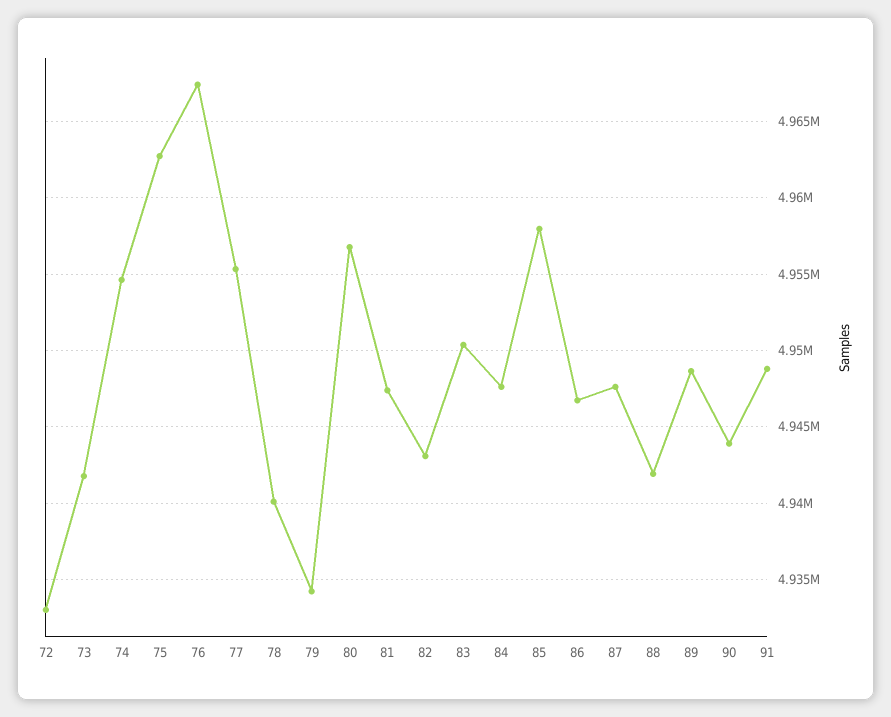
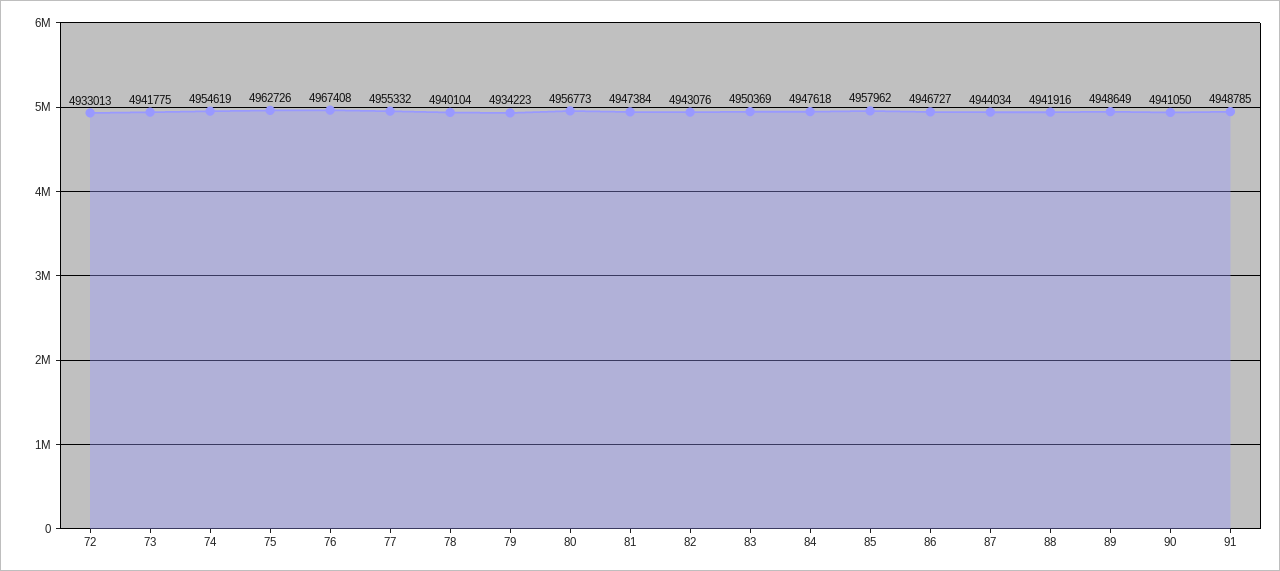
87: 4947500 -> 4944034
90: 4944000 -> 4941050

